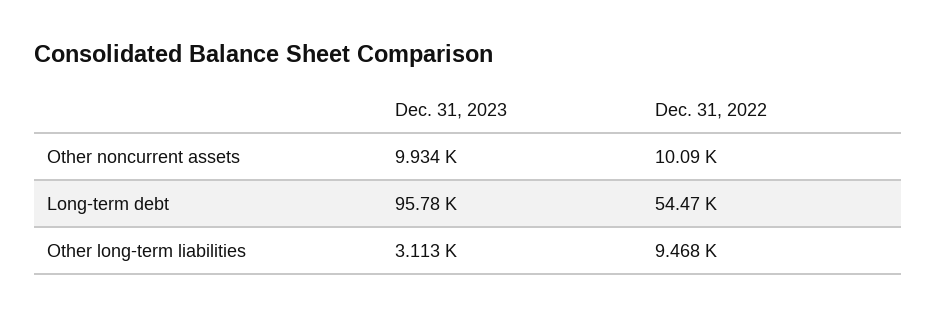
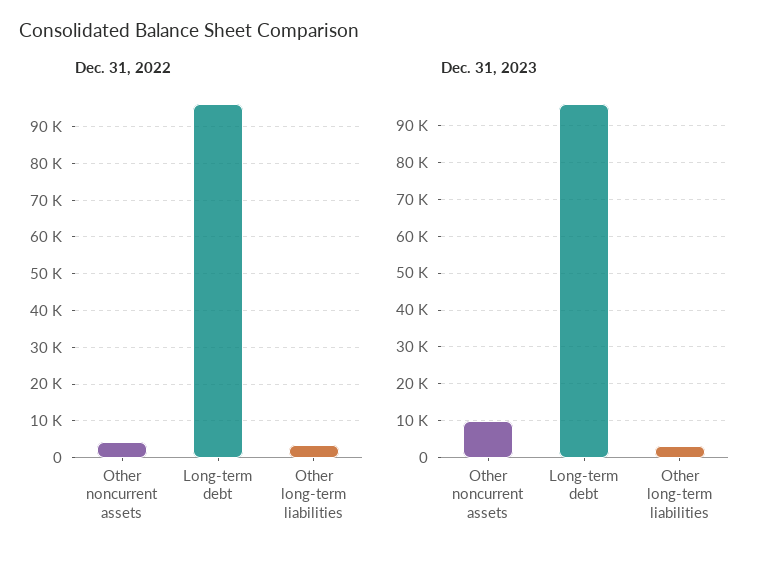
Dec. 31, 2022, Other noncurrent assets: 10090 -> 4000
Dec. 31, 2022, Long-term debt: 54470 -> 96000
Dec. 31, 2022, Other long-term liabilities: 9468 -> 4000

